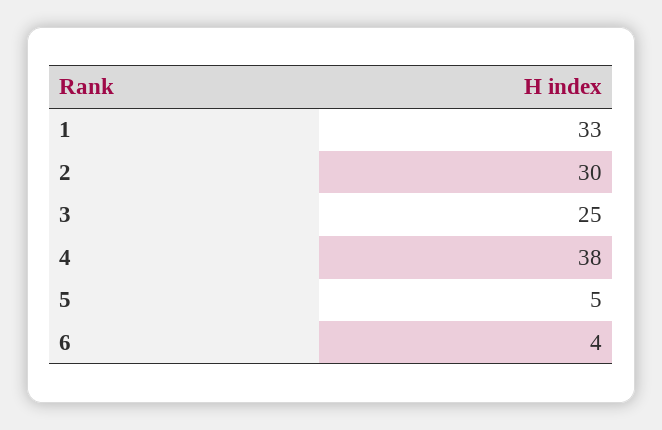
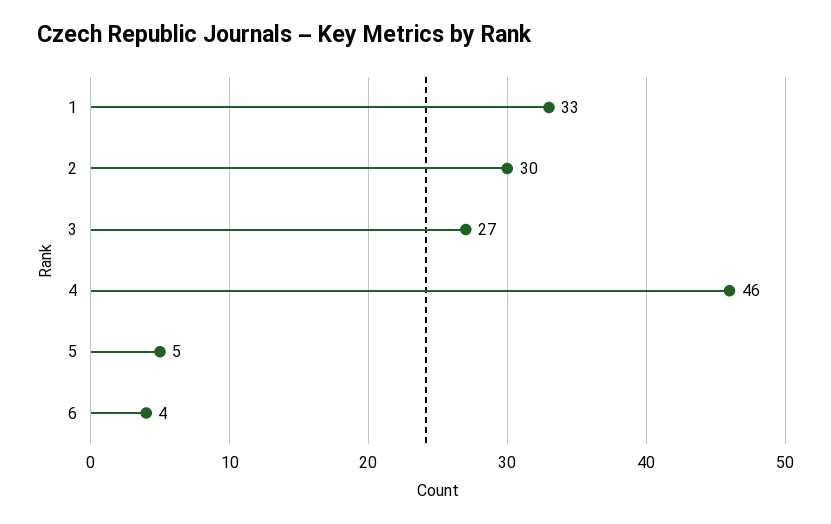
3: 25 -> 27
4: 38 -> 46

